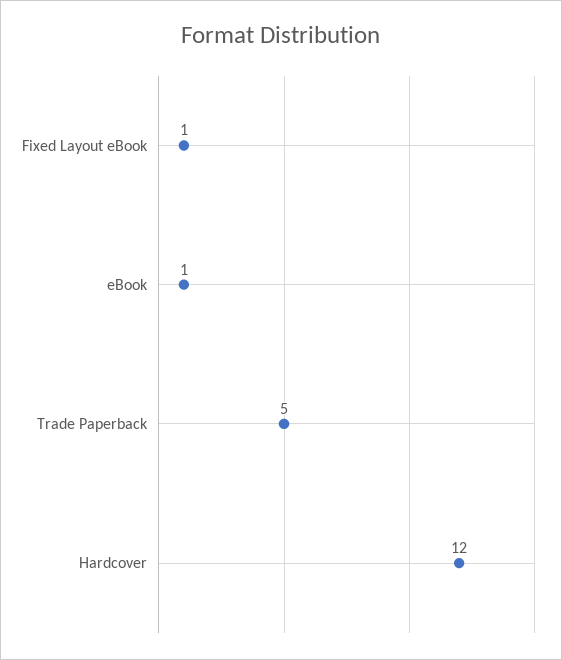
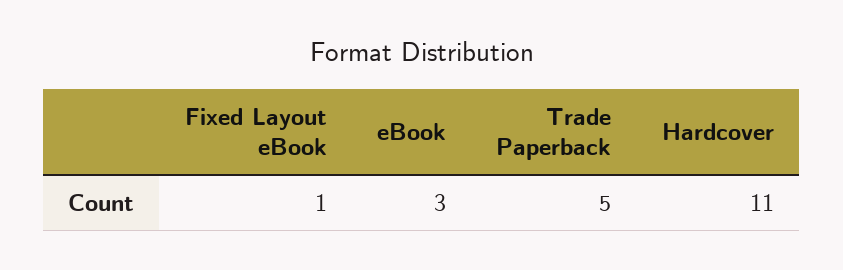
eBook: 1 -> 3
Hardcover: 12 -> 11

